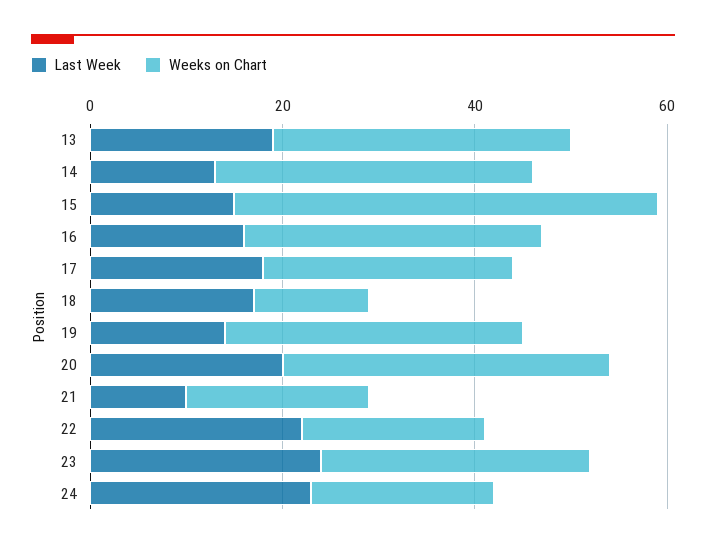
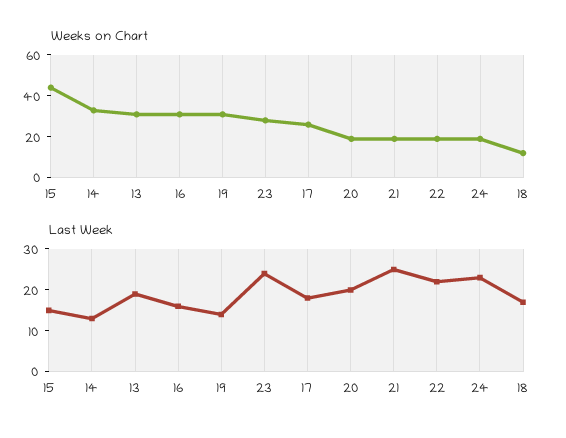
Weeks on Chart, 20: 35 -> 20
Last Week, 21: 10 -> 25

